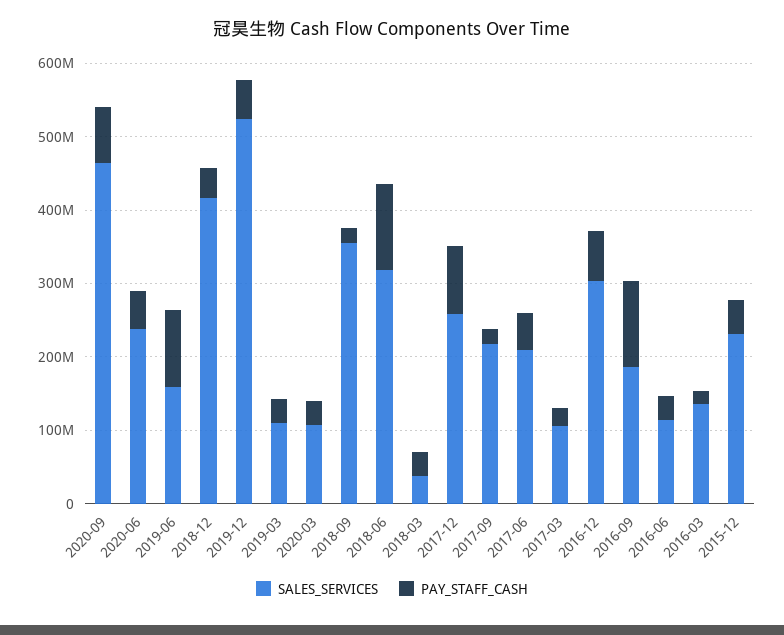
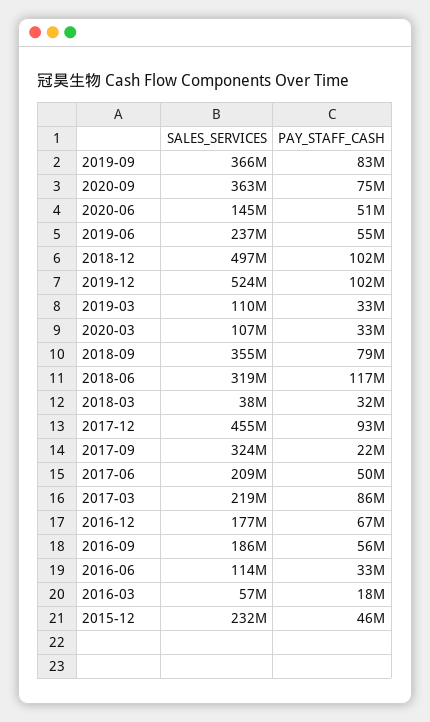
SALES_SERVICES, 2020-09: 460000000 -> 363000000
SALES_SERVICES, 2020-06: 240000000 -> 145000000
SALES_SERVICES, 2019-06: 160000000 -> 237000000
PAY_STAFF_CASH, 2019-06: 100000000 -> 55000000
SALES_SERVICES, 2018-12: 420000000 -> 497000000
PAY_STAFF_CASH, 2018-12: 40000000 -> 102000000
PAY_STAFF_CASH, 2019-12: 60000000 -> 102000000
PAY_STAFF_CASH, 2018-09: 20000000 -> 79000000
SALES_SERVICES, 2017-12: 260000000 -> 455000000
SALES_SERVICES, 2017-09: 220000000 -> 324000000
SALES_SERVICES, 2017-03: 100000000 -> 219000000
PAY_STAFF_CASH, 2017-03: 20000000 -> 86000000
SALES_SERVICES, 2016-12: 300000000 -> 177000000
PAY_STAFF_CASH, 2016-09: 120000000 -> 56000000
SALES_SERVICES, 2016-03: 140000000 -> 57000000
SALES_SERVICES, 2019-09: none -> 366000000
PAY_STAFF_CASH, 2019-09: none -> 83000000

